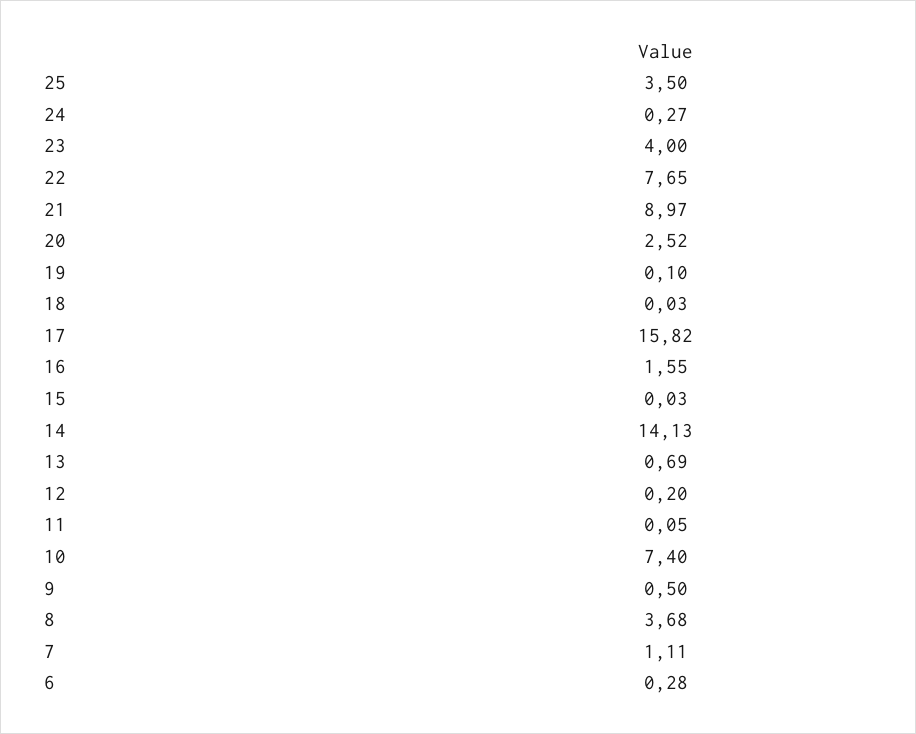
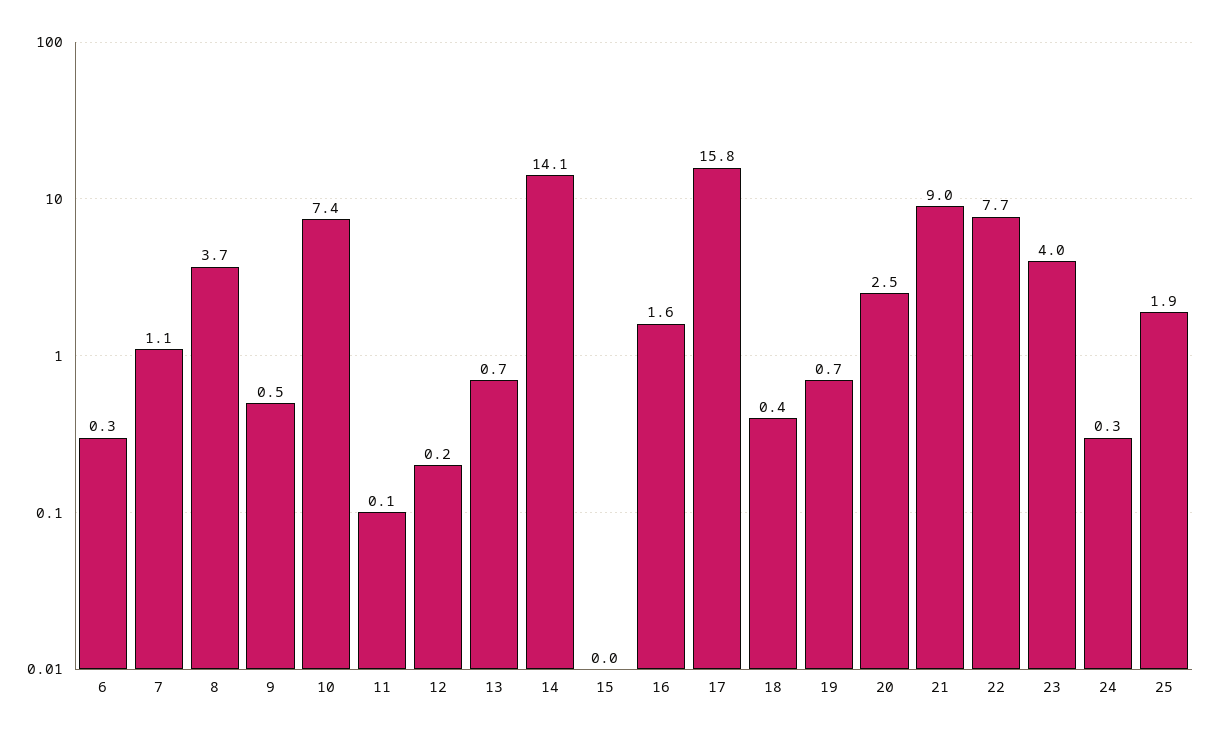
25: 3.5 -> 1.9
19: 0.1 -> 0.7
18: 0.03 -> 0.4

